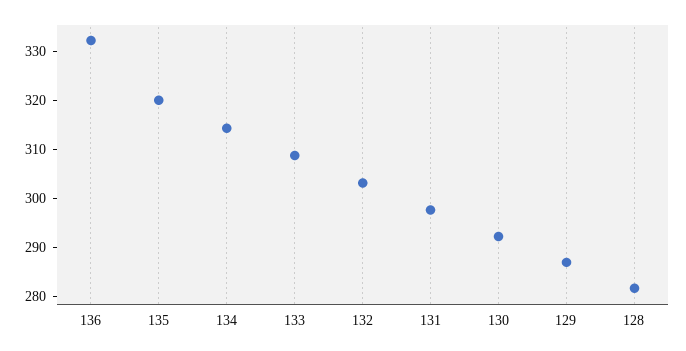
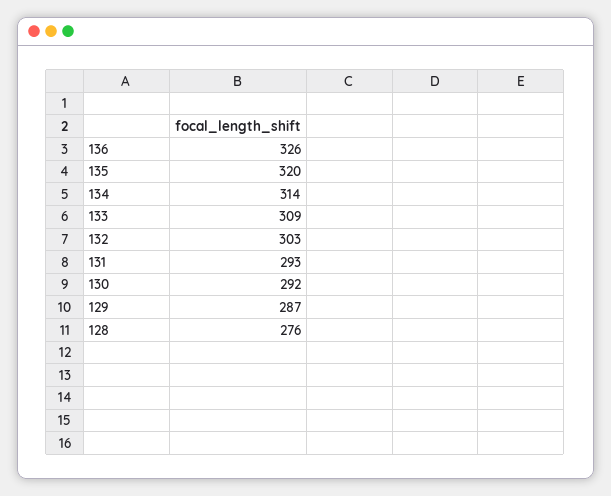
136: 332 -> 326
131: 298 -> 293
128: 282 -> 276

